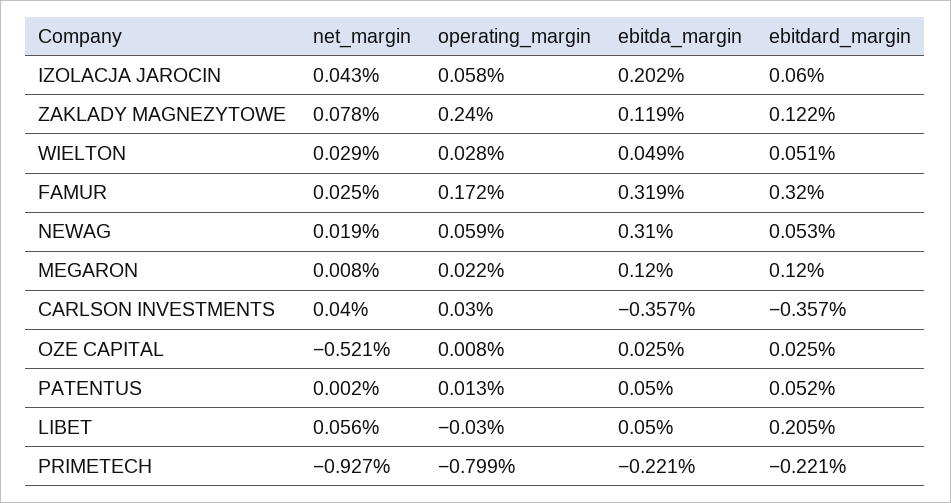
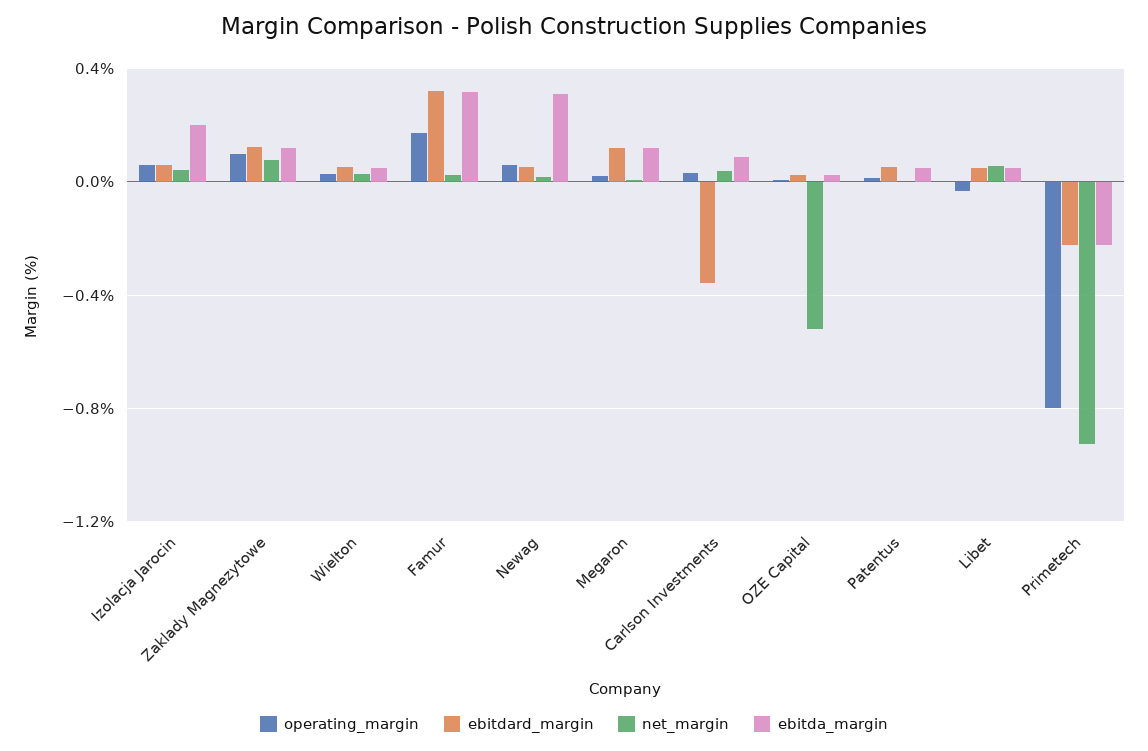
operating_margin, ZAKLADY MAGNEZYTOWE: 0.24 -> 0.1
ebitda_margin, CARLSON INVESTMENTS: -0.357 -> 0.1
ebitdard_margin, LIBET: 0.205 -> 0.05

